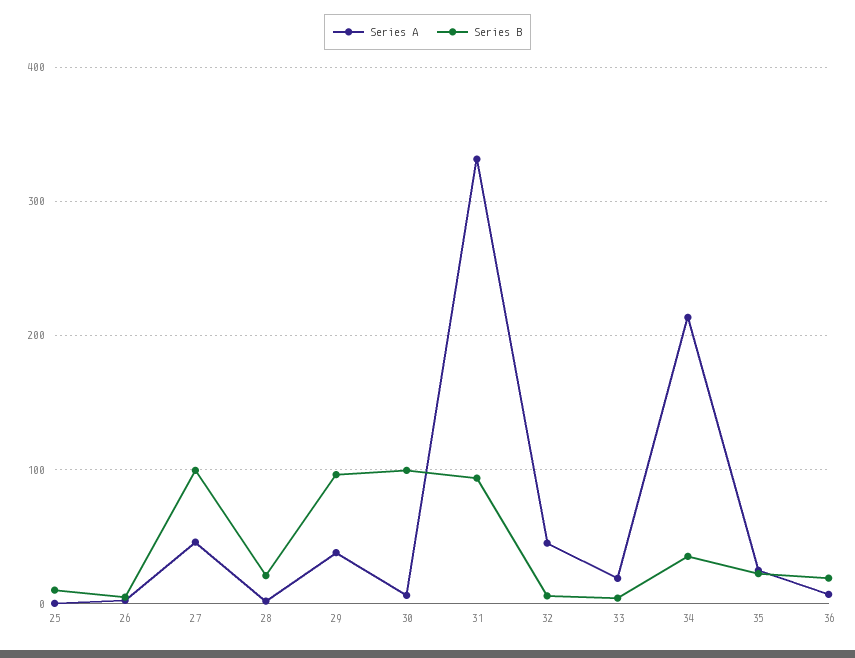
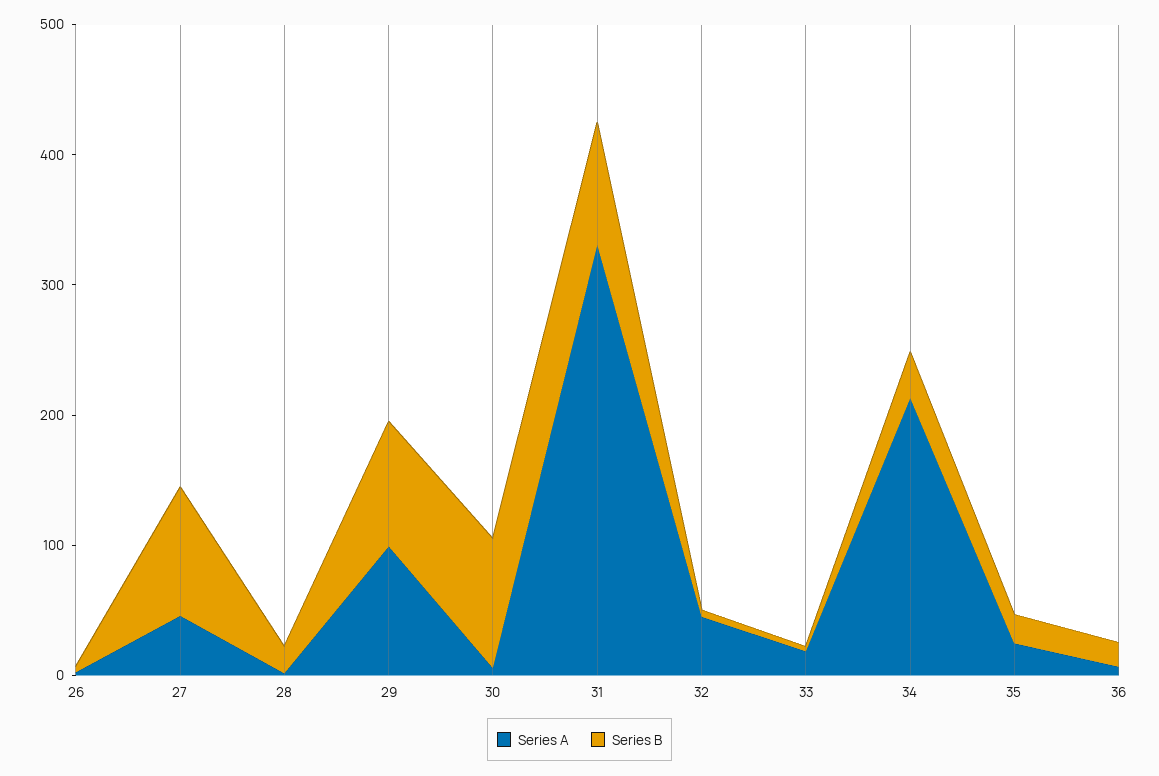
Series A, 25: 0 -> none
Series B, 25: 10 -> none
Series A, 29: 40 -> 100

